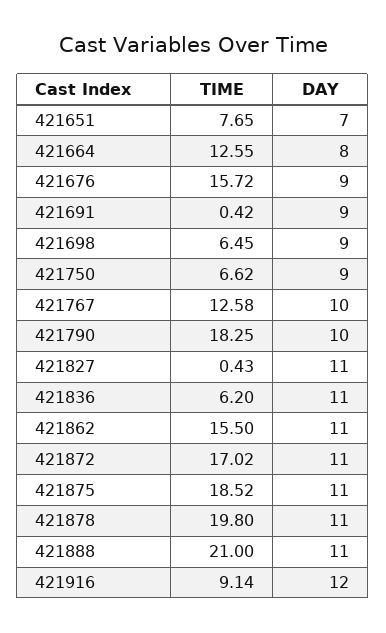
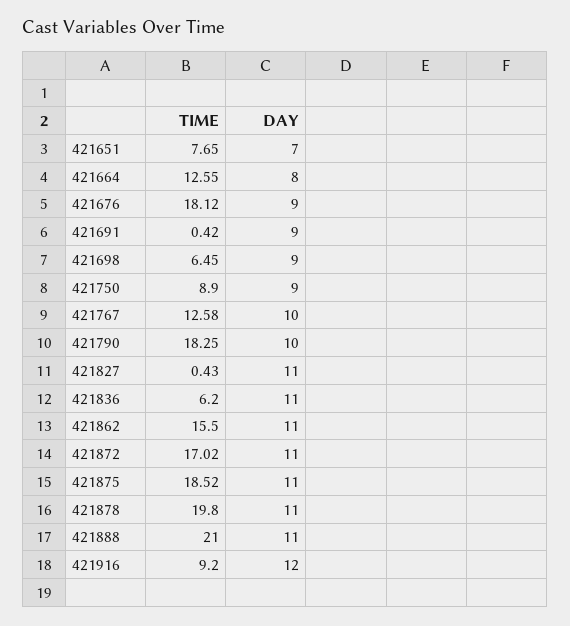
TIME, 421676: 15.72 -> 18.12
TIME, 421750: 6.62 -> 8.9
TIME, 421916: 9.14 -> 9.2

